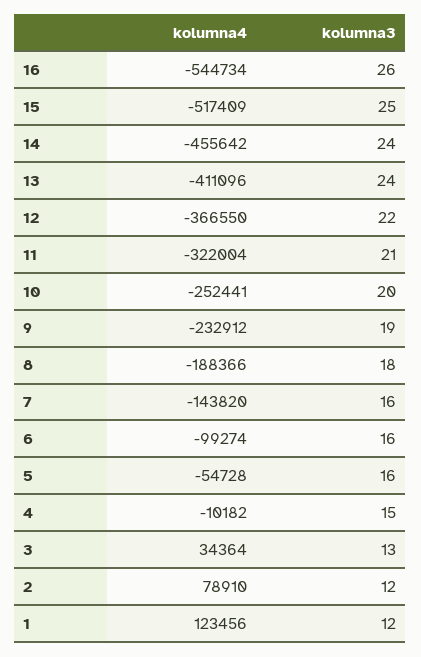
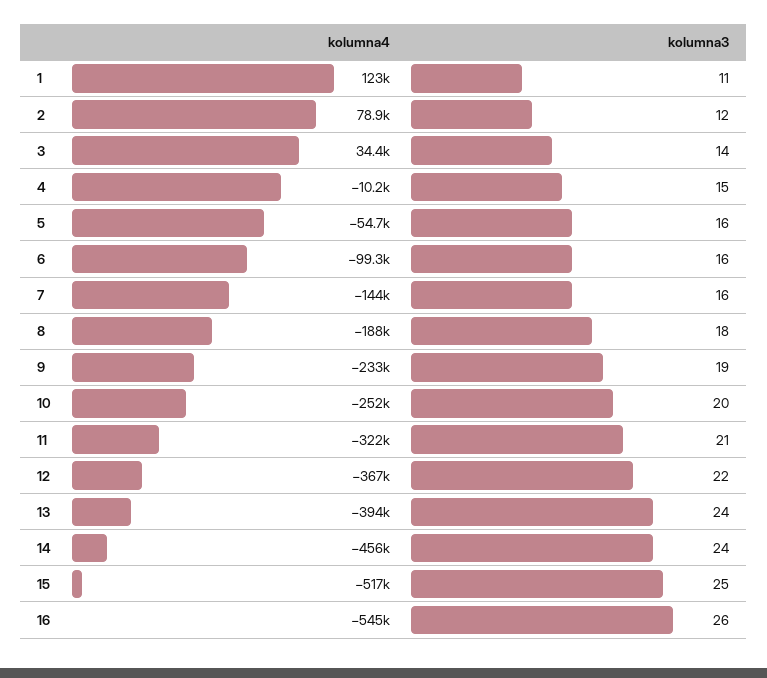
kolumna4, 13: -411096 -> -394000
kolumna3, 3: 13 -> 14
kolumna3, 1: 12 -> 11

